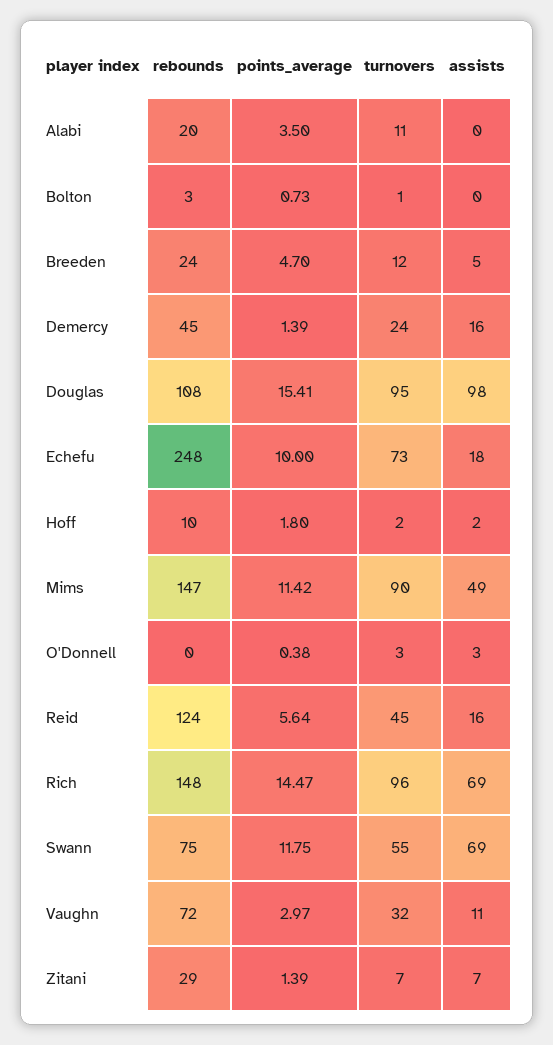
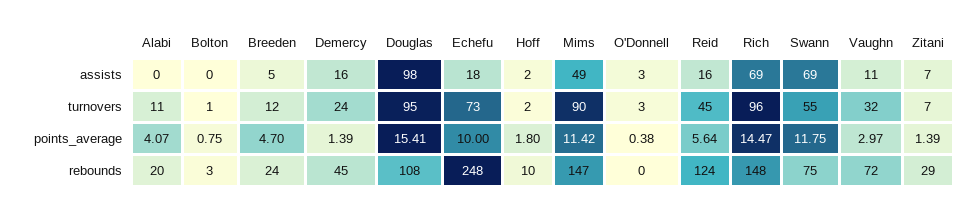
points_average, Alabi: 3.5 -> 4.07
points_average, Bolton: 0.73 -> 0.75

